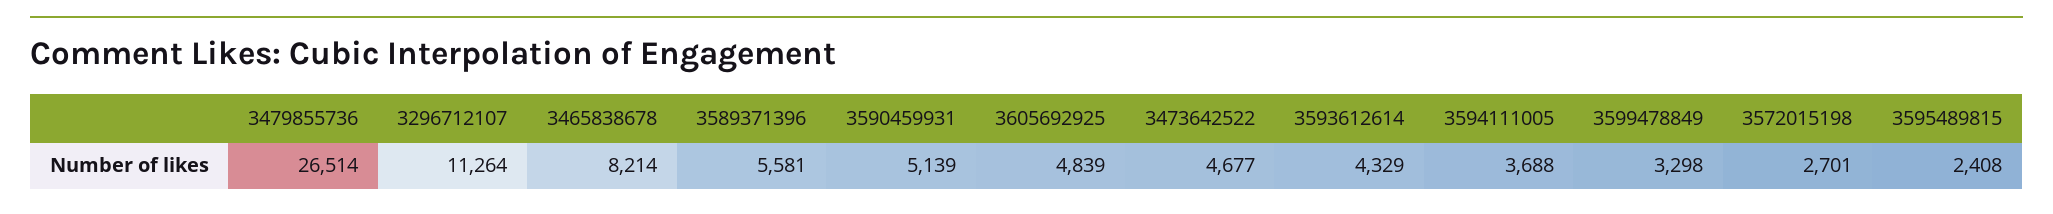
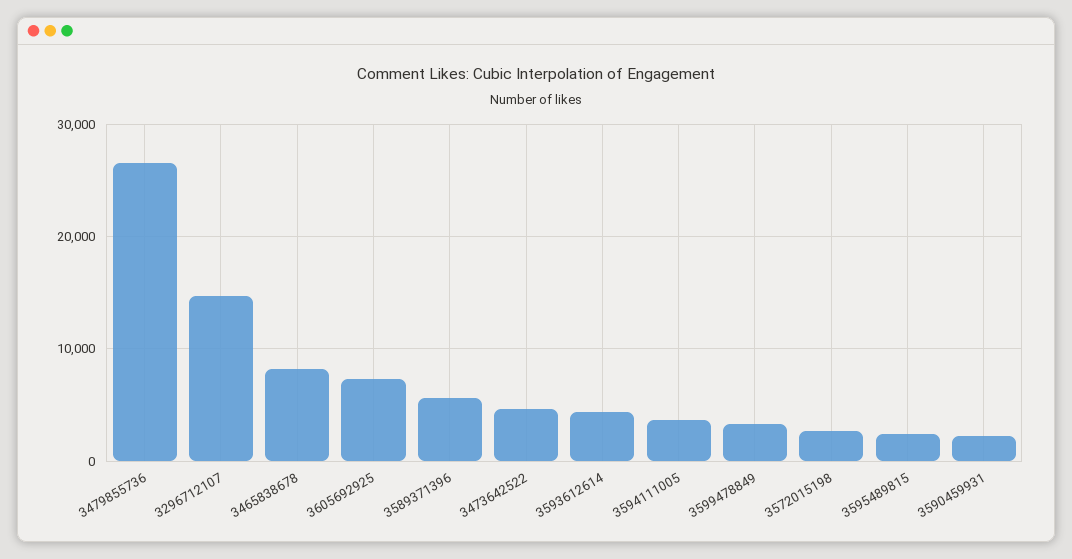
3296712107: 11264 -> 15000
3590459931: 5139 -> 2000
3605692925: 4839 -> 7000

